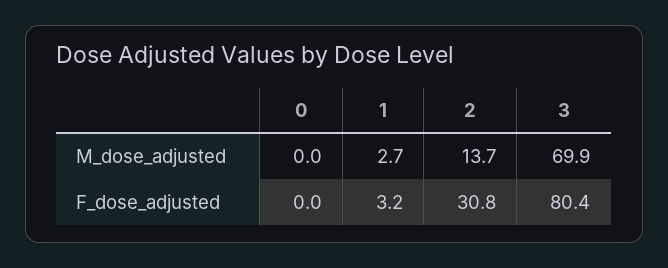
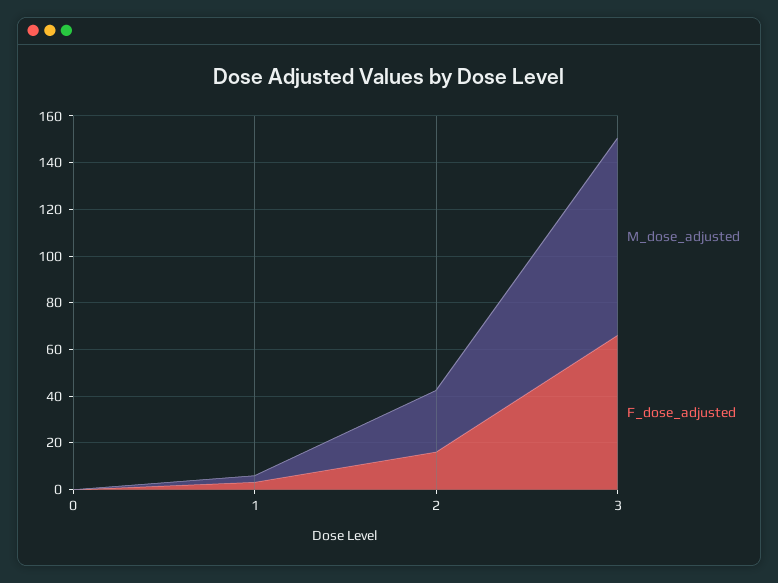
M_dose_adjusted, 2: 13.7 -> 25
M_dose_adjusted, 3: 69.9 -> 85
F_dose_adjusted, 2: 30.8 -> 15
F_dose_adjusted, 3: 80.4 -> 65

